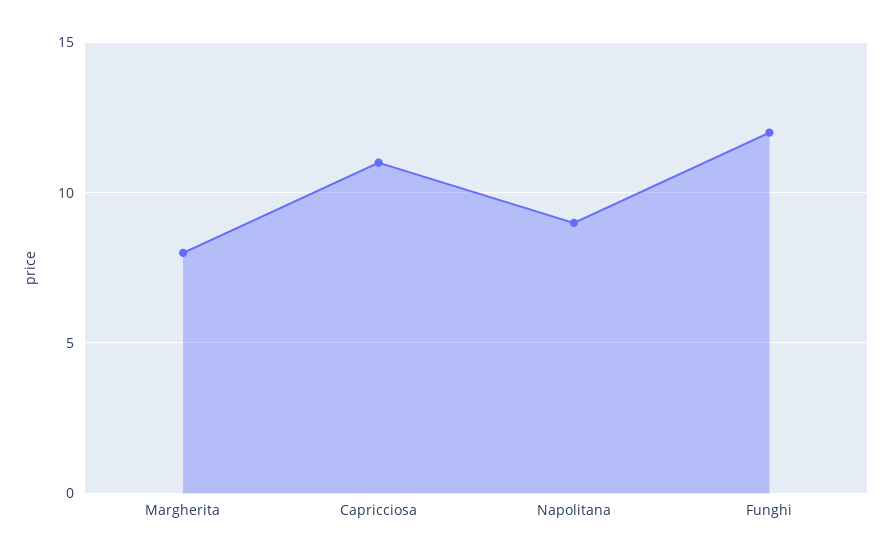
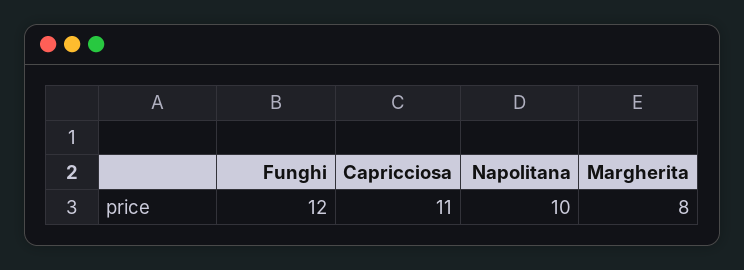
Napolitana: 9 -> 10

